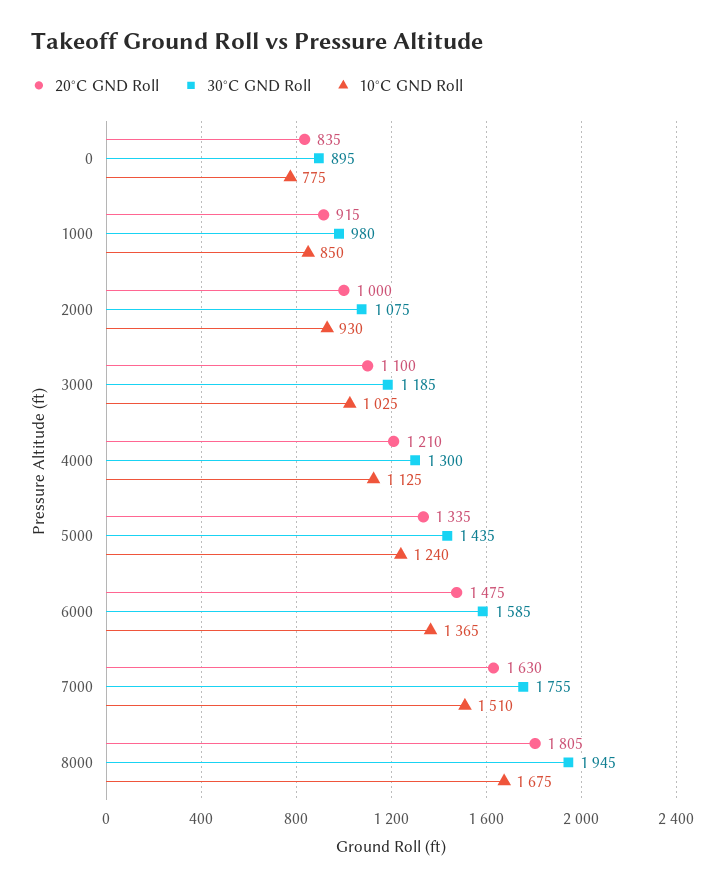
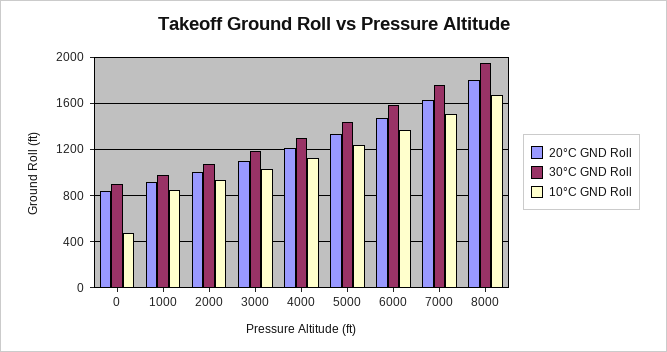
10°C GND Roll, 0: 775 -> 500

